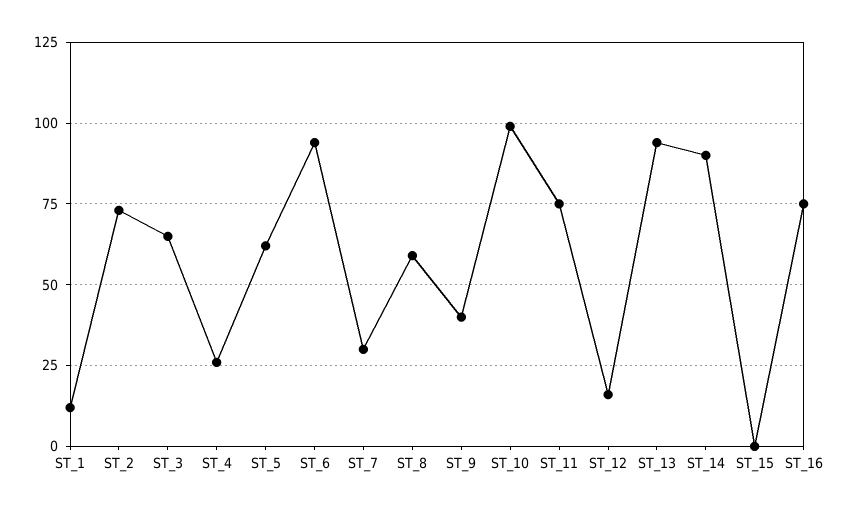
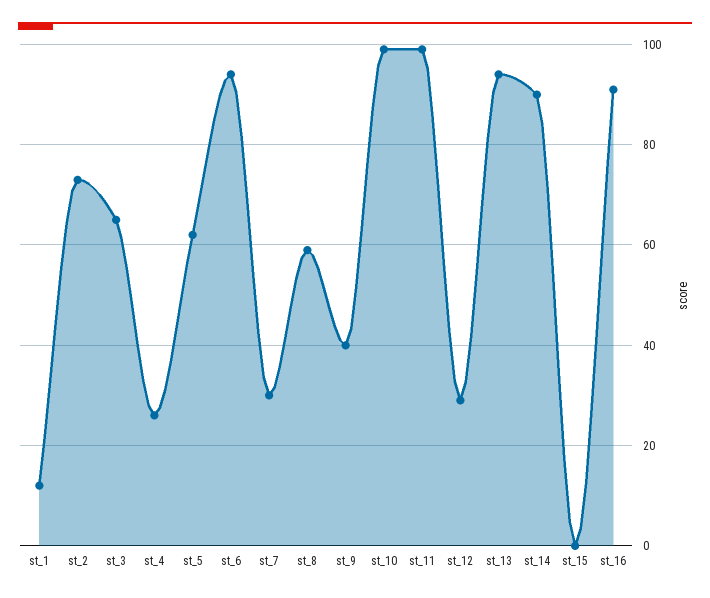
ST_11: 75 -> 100
ST_12: 15 -> 30
ST_16: 75 -> 90

